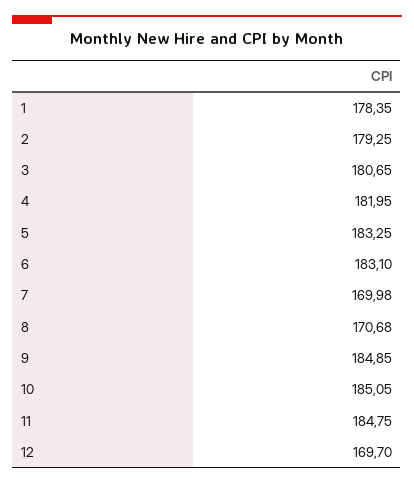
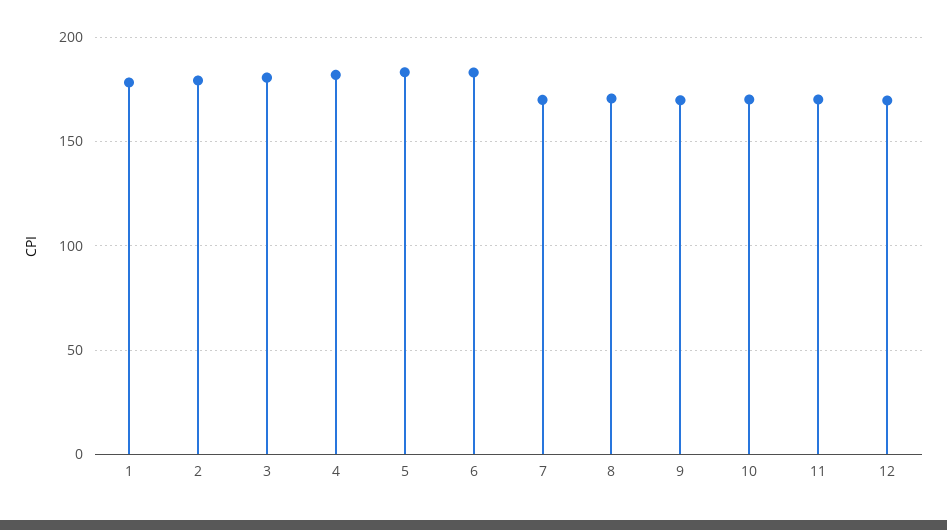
9: 184.85 -> 170
10: 185.05 -> 170
11: 184.75 -> 170

